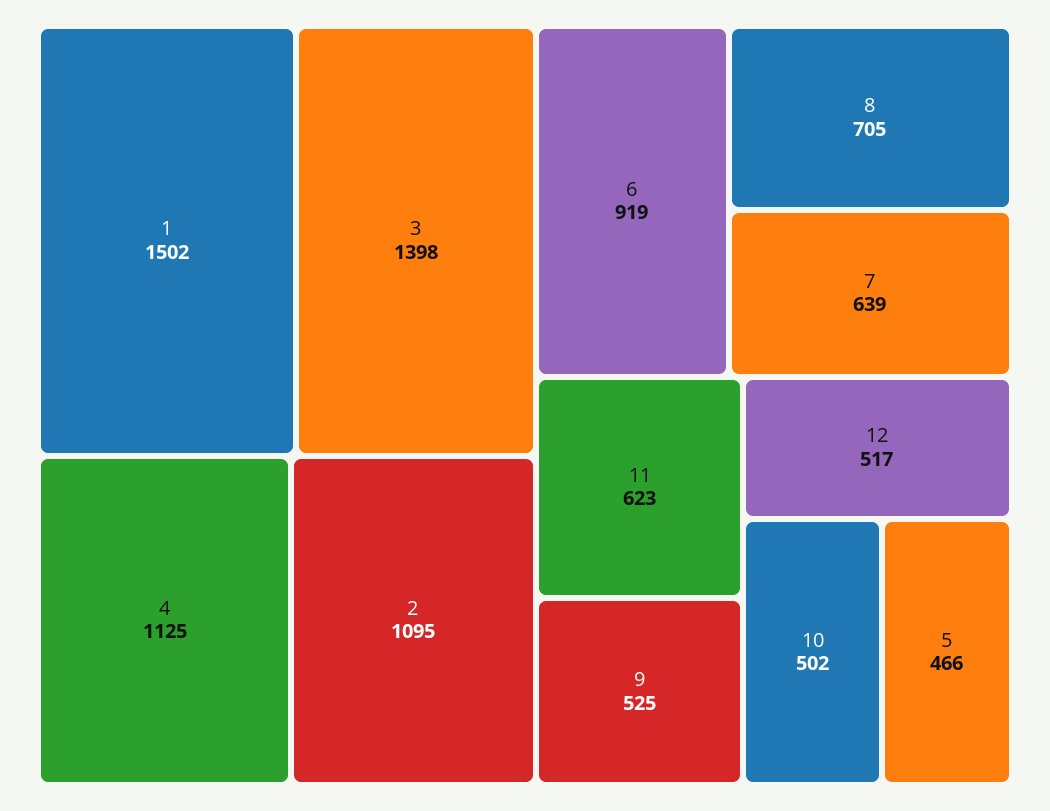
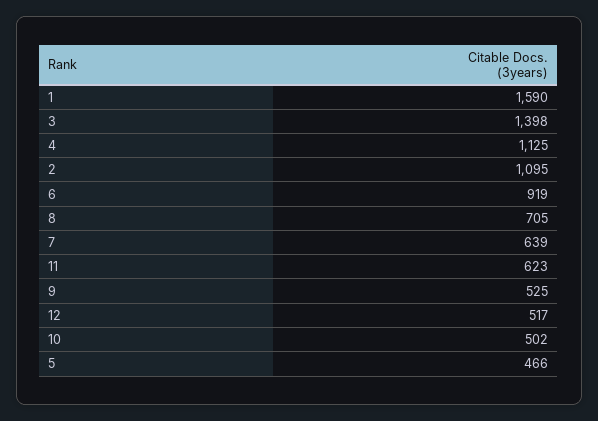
1: 1502 -> 1590

